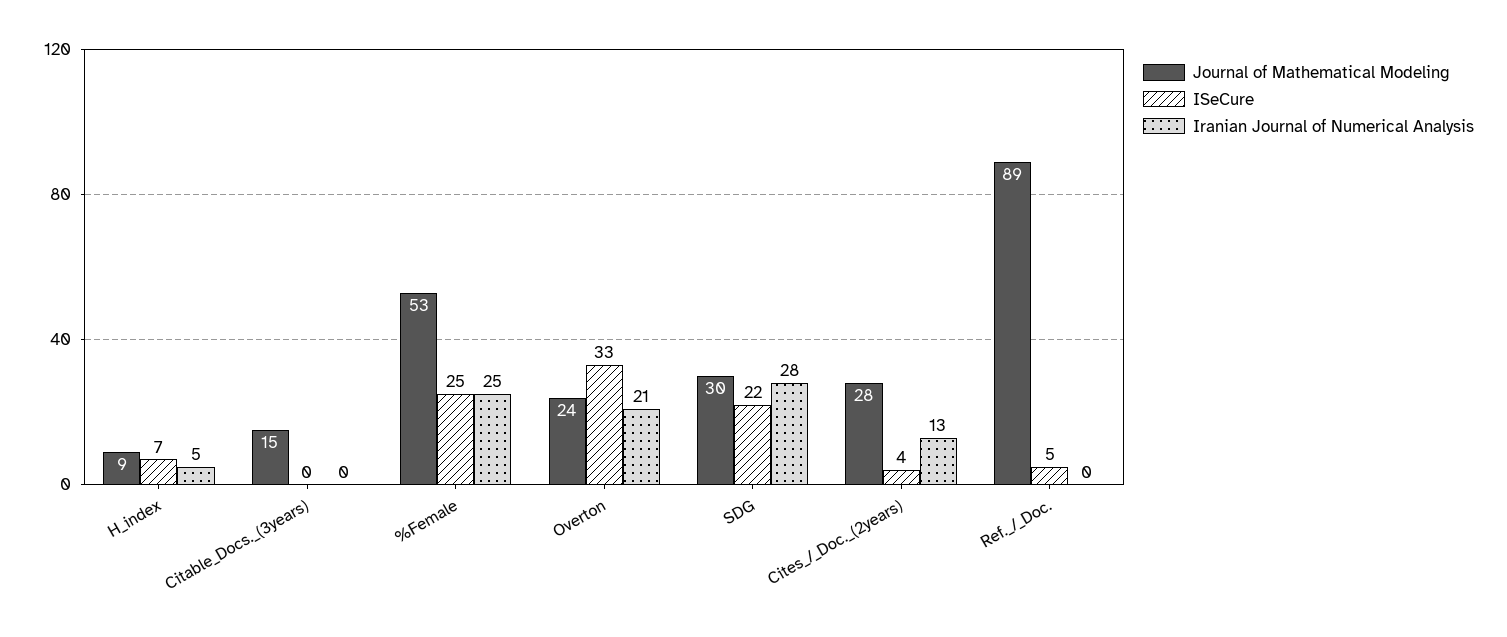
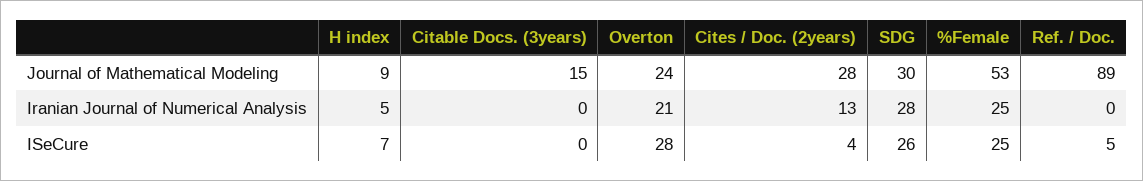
ISeCure, Overton: 33 -> 28
ISeCure, SDG: 22 -> 26

